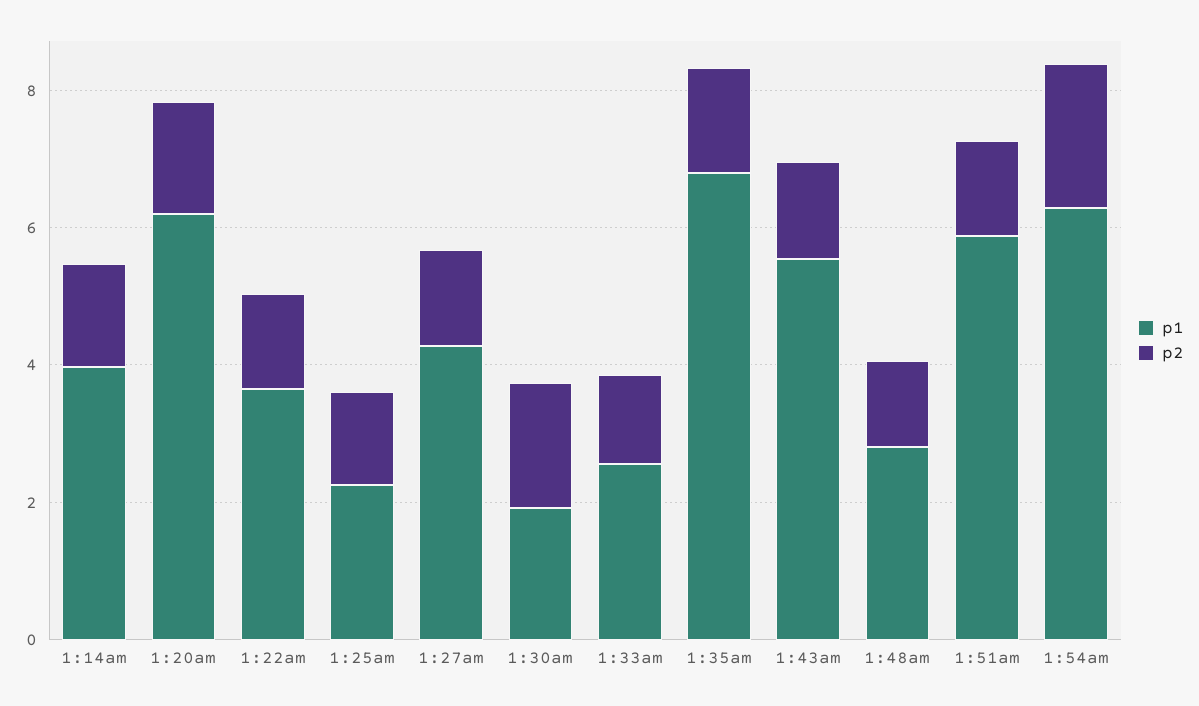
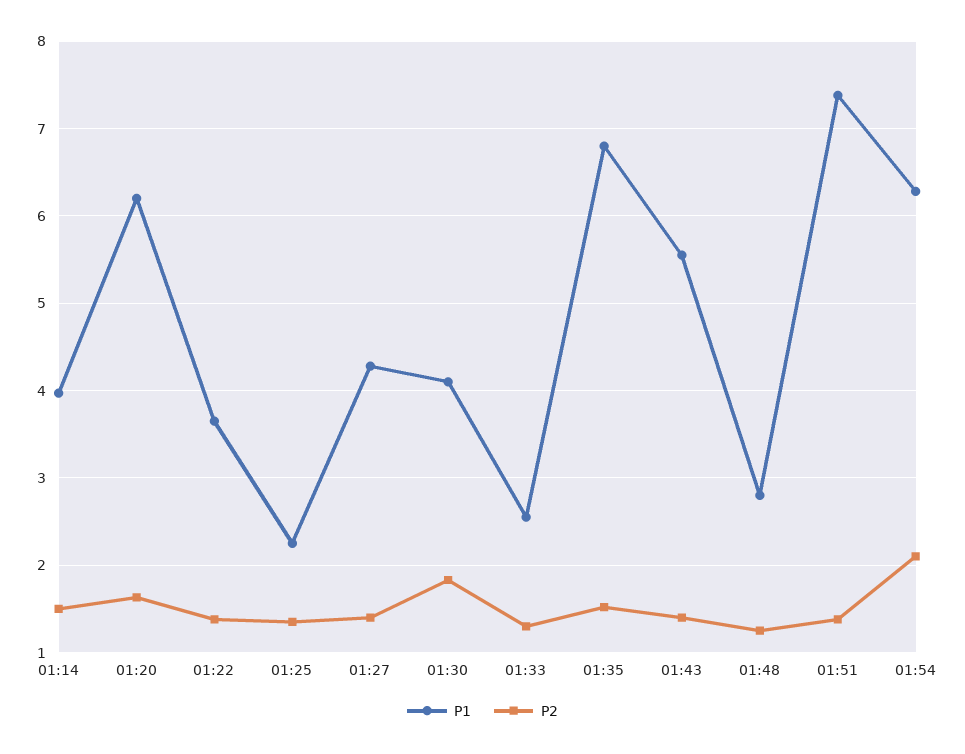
p1, 1:30am: 2 -> 4.1
p1, 1:51am: 6 -> 7.4

